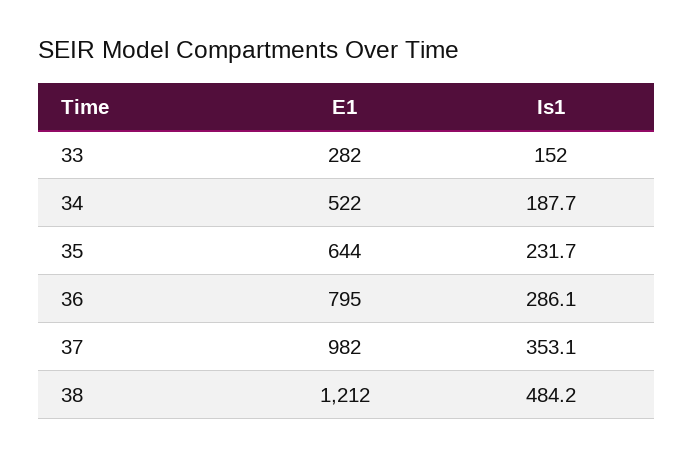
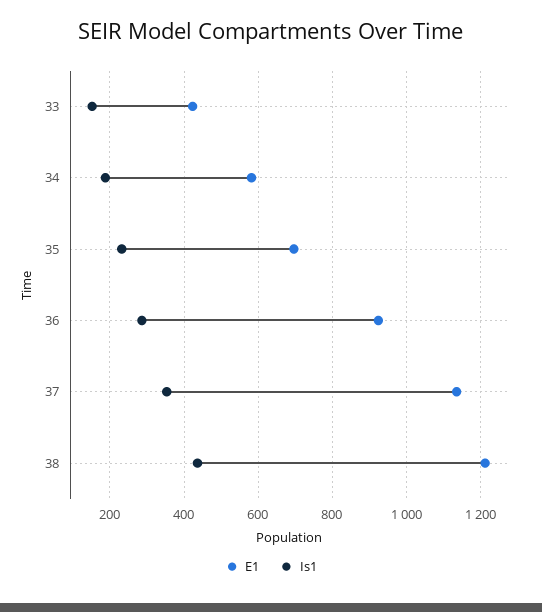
E1, 33: 282 -> 420
E1, 34: 522 -> 580
E1, 35: 644 -> 700
E1, 36: 795 -> 920
E1, 37: 982 -> 1140
Is1, 38: 484.2 -> 440

